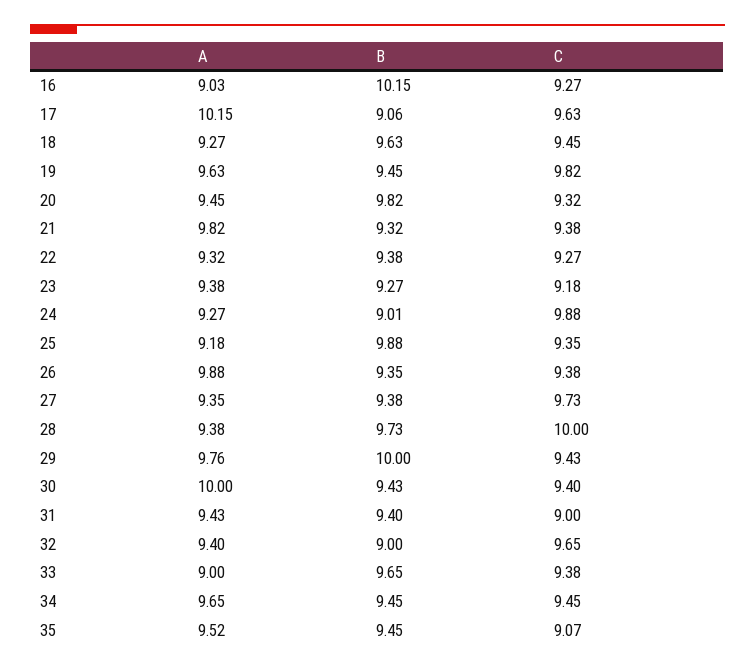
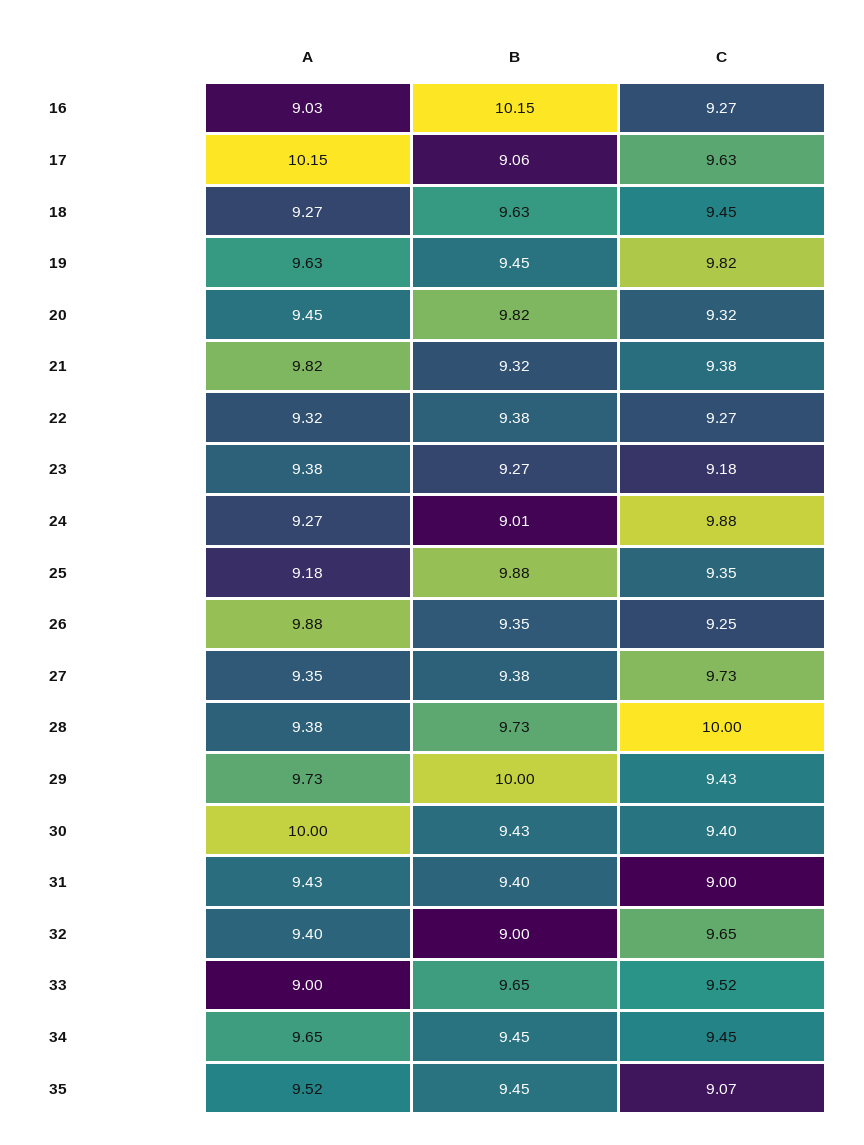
C, 26: 9.38 -> 9.25
A, 29: 9.76 -> 9.73
C, 33: 9.38 -> 9.52

